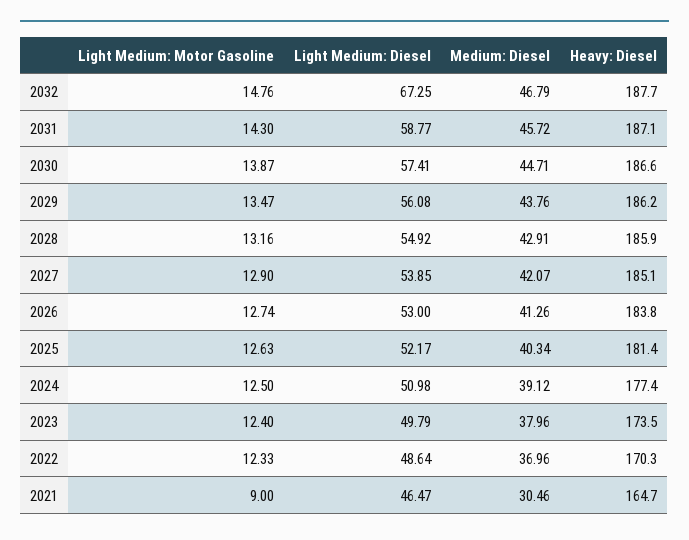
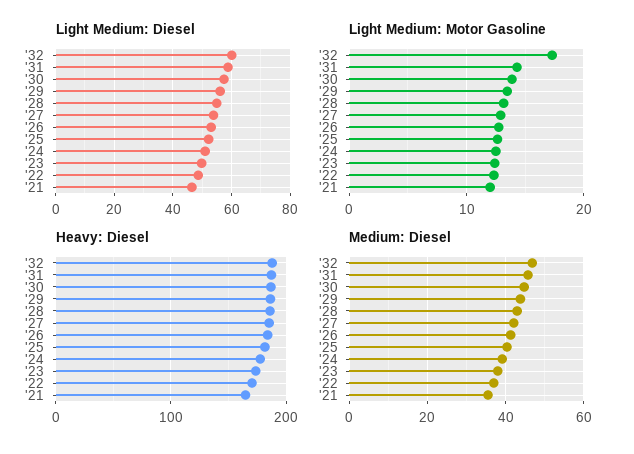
Light Medium: Motor Gasoline, 2032: 14.76 -> 17
Light Medium: Diesel, 2032: 67.25 -> 60
Light Medium: Motor Gasoline, 2021: 9 -> 12
Medium: Diesel, 2021: 30.46 -> 36

